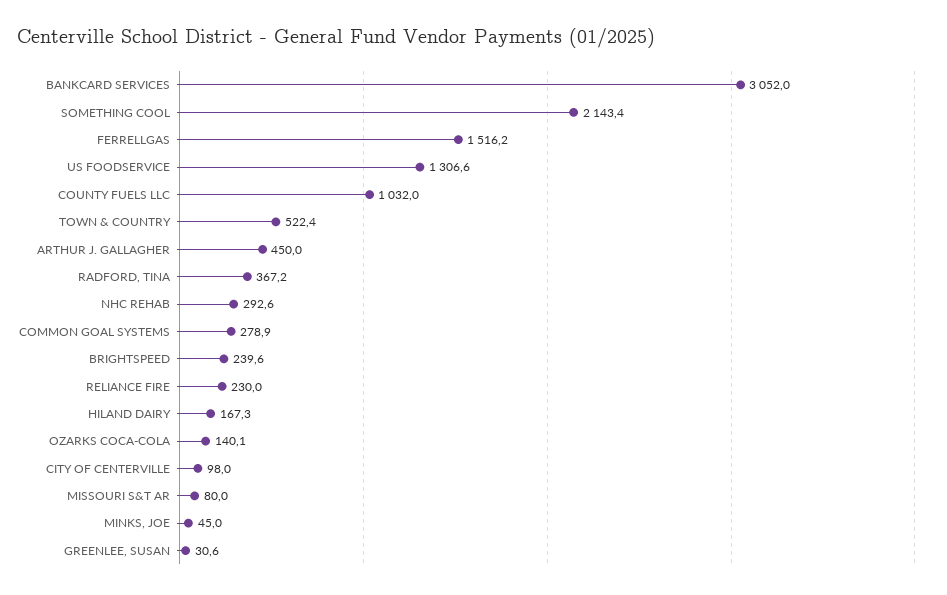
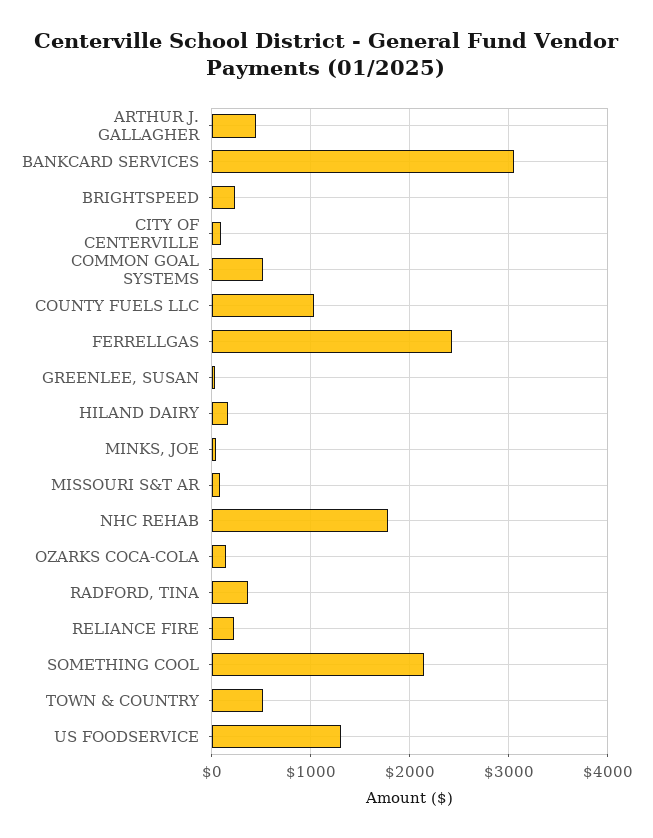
FERRELLGAS: 1516.2 -> 2400
NHC REHAB: 292.6 -> 1800
COMMON GOAL SYSTEMS: 278.9 -> 500

